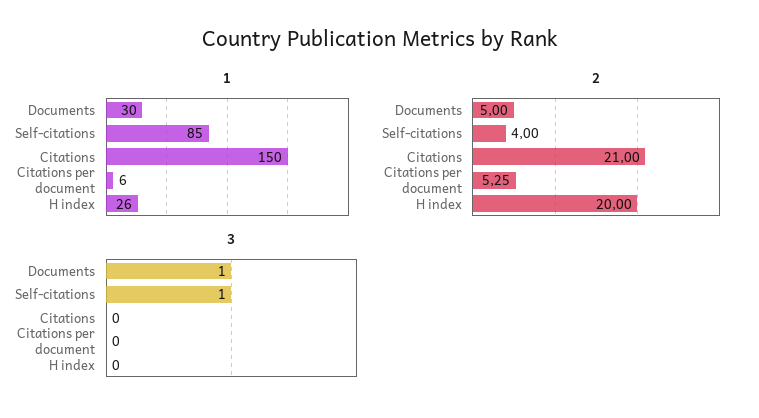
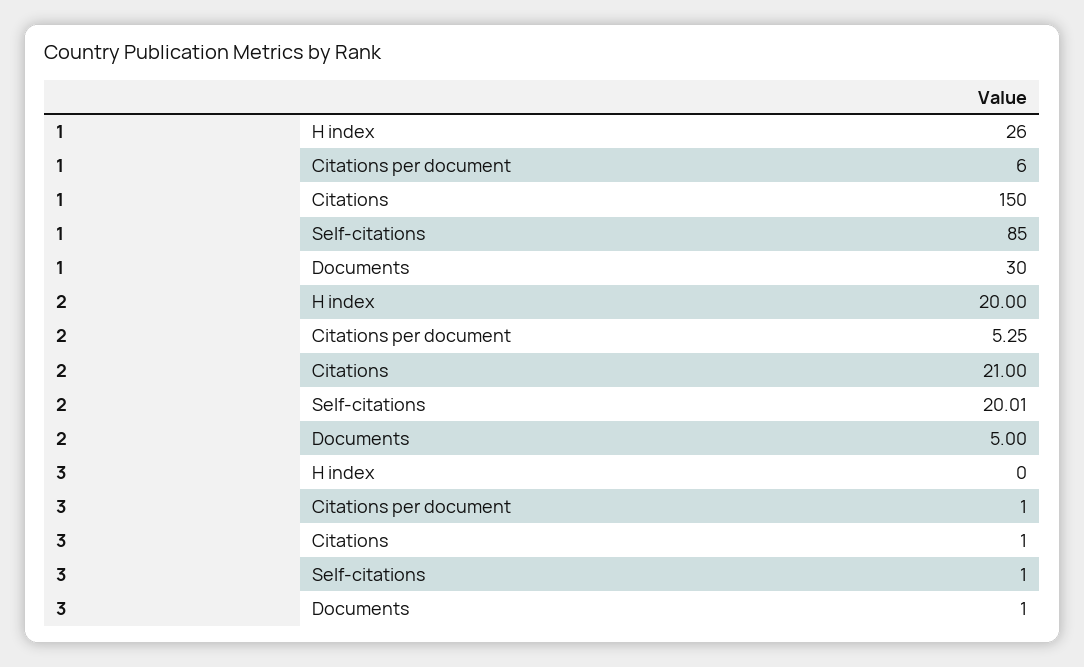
2, Self-citations: 4 -> 20.01
3, Citations: 0 -> 1
3, Citations per document: 0 -> 1

